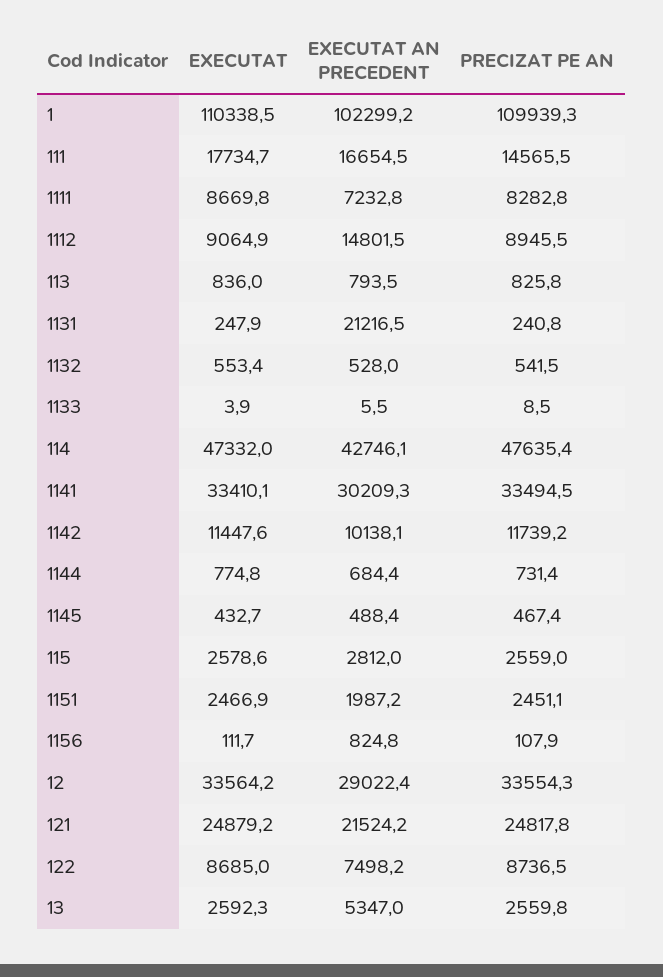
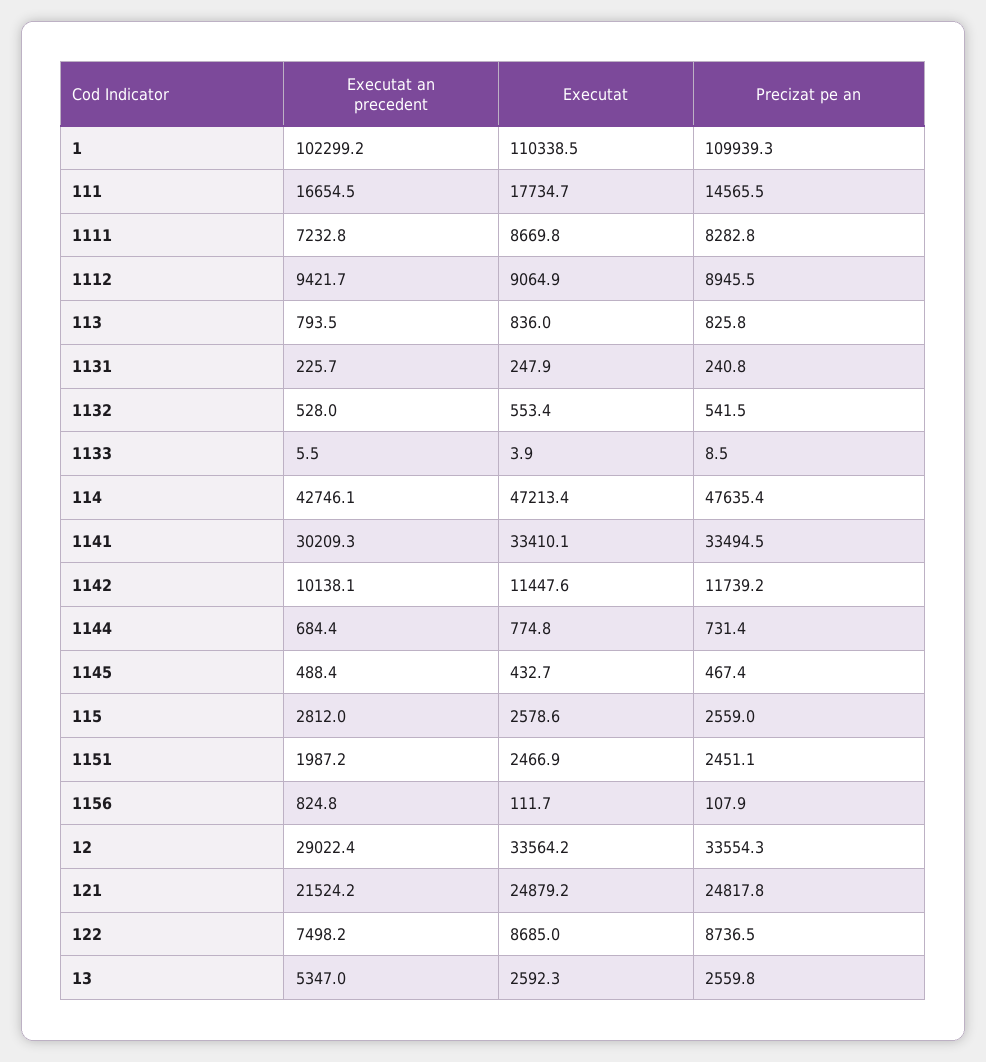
EXECUTAT AN PRECEDENT, 1112: 14801.5 -> 9421.7
EXECUTAT AN PRECEDENT, 1131: 21216.5 -> 225.7
EXECUTAT, 114: 47332 -> 47213.4

